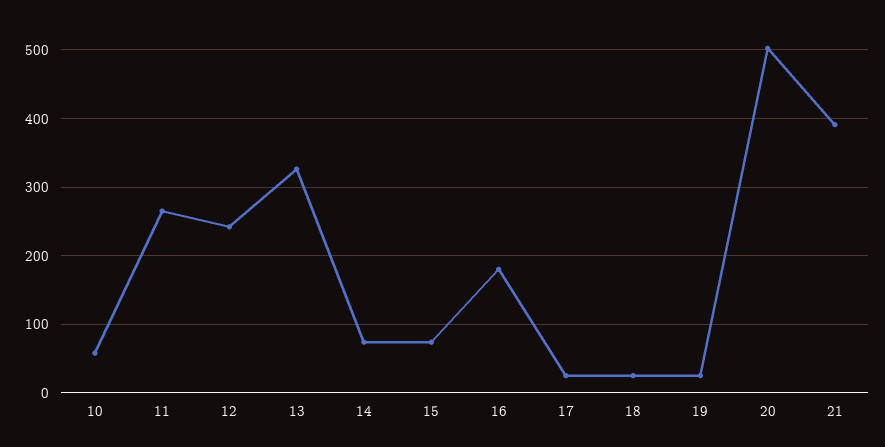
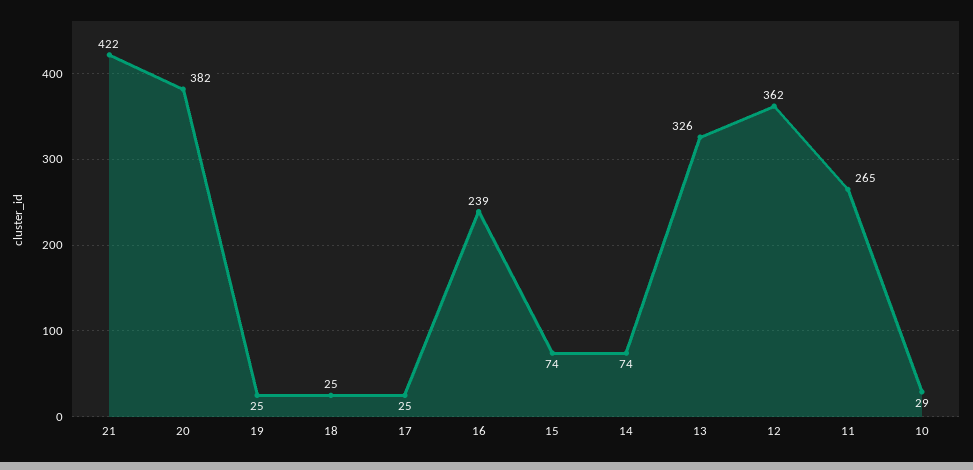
10: 60 -> 29
12: 240 -> 362
16: 180 -> 239
20: 500 -> 382
21: 390 -> 422

